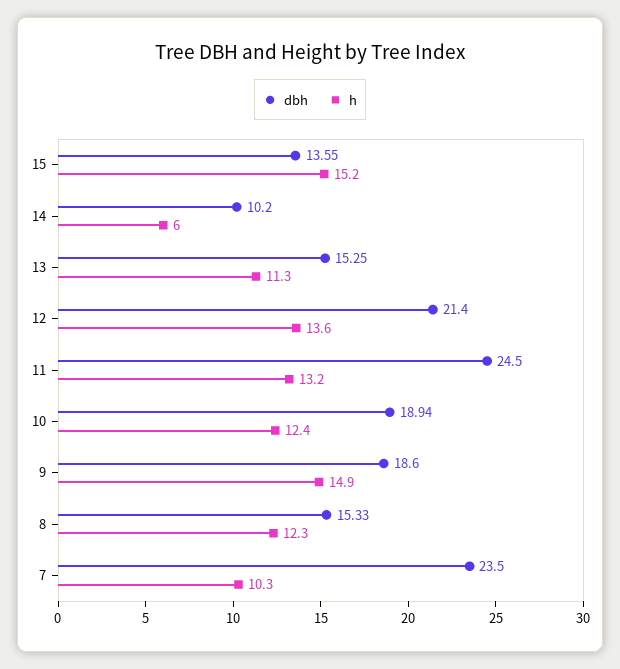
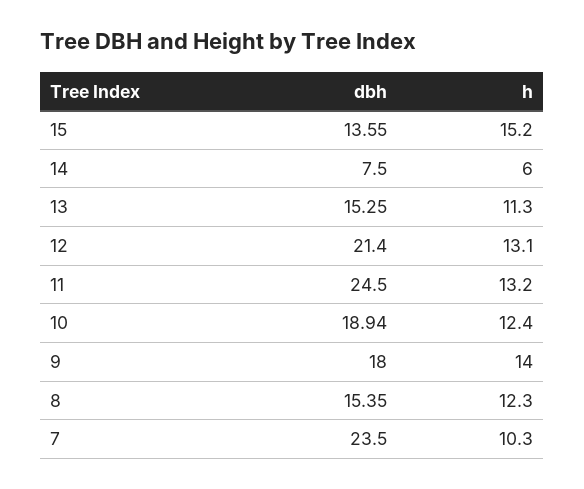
dbh, 14: 10.2 -> 7.5
h, 12: 13.6 -> 13.1
dbh, 9: 18.6 -> 18
h, 9: 14.9 -> 14
dbh, 8: 15.33 -> 15.35

